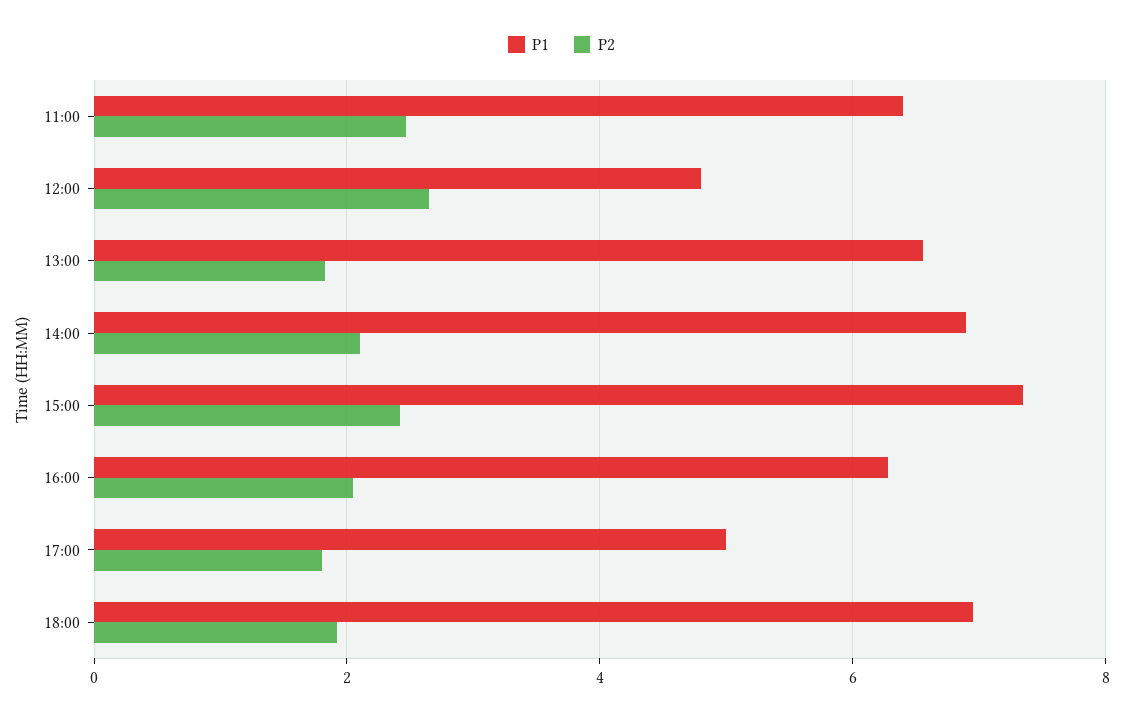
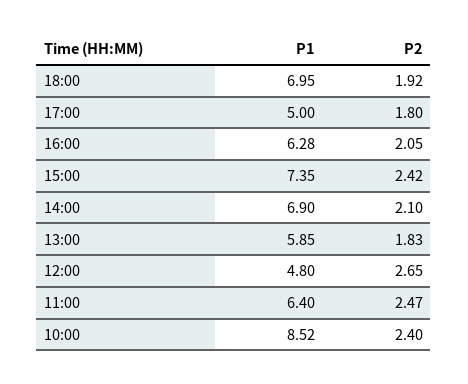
P1, 13:00: 6.6 -> 5.85
P1, 10:00: none -> 8.52
P2, 10:00: none -> 2.4

